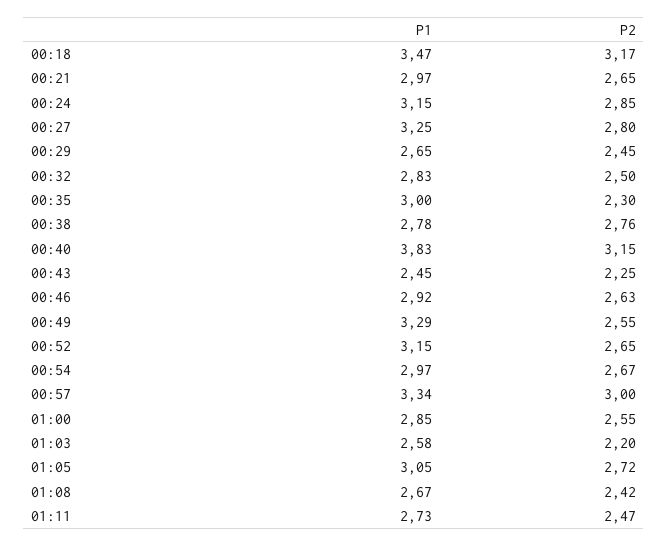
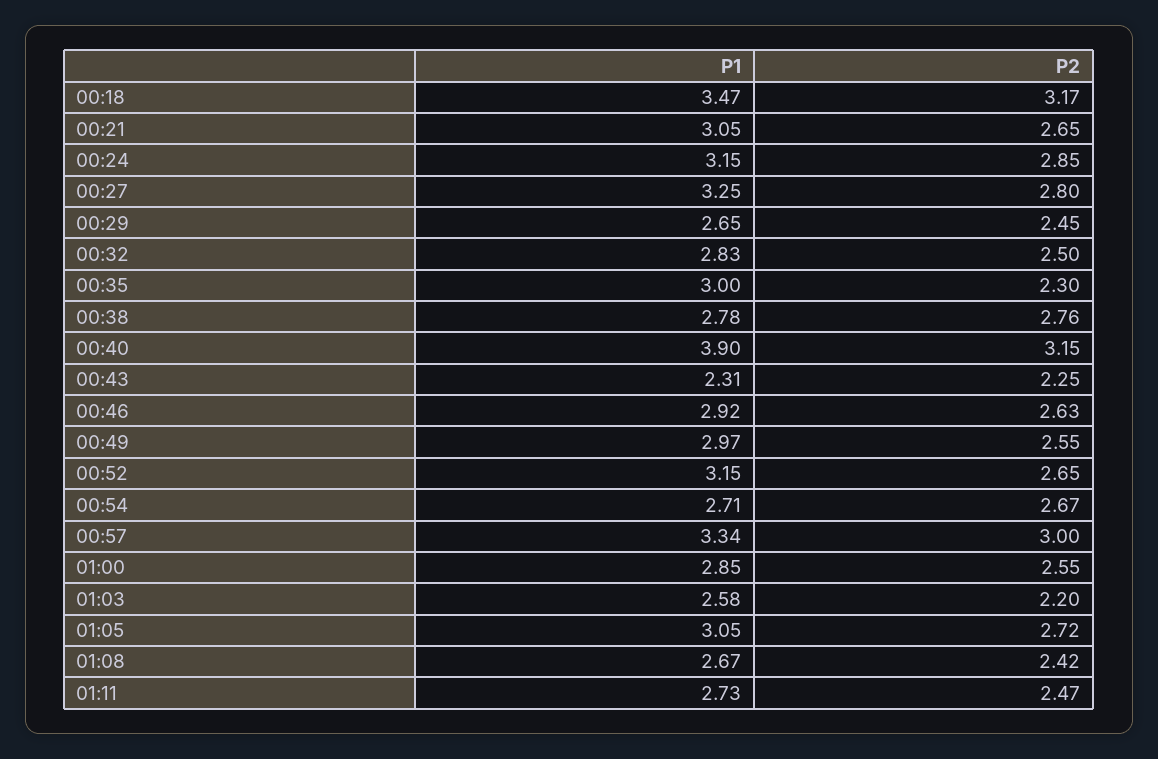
P1, 00:21: 2.97 -> 3.05
P1, 00:40: 3.83 -> 3.9
P1, 00:43: 2.45 -> 2.31
P1, 00:49: 3.29 -> 2.97
P1, 00:54: 2.97 -> 2.71

